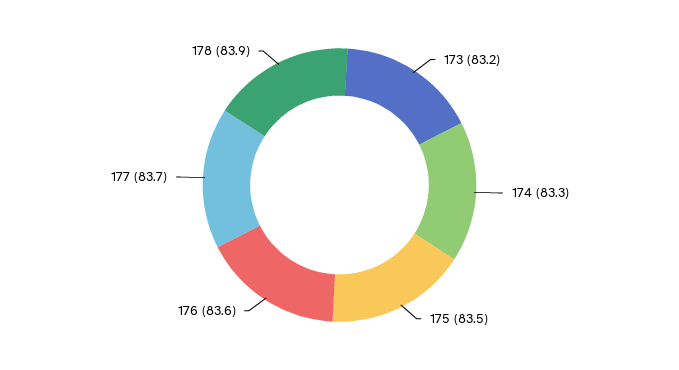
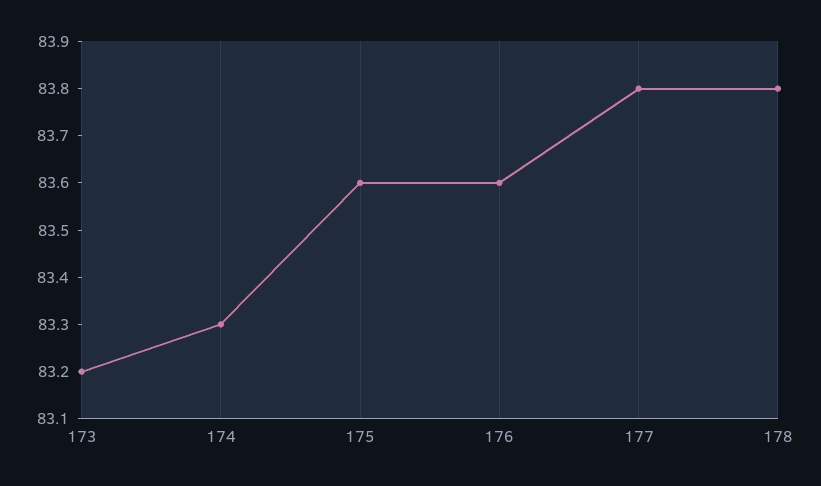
175: 83.5 -> 83.6
177: 83.7 -> 83.8
178: 83.9 -> 83.8

